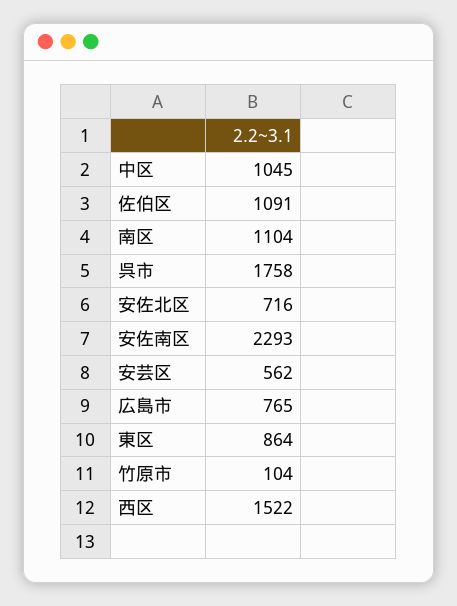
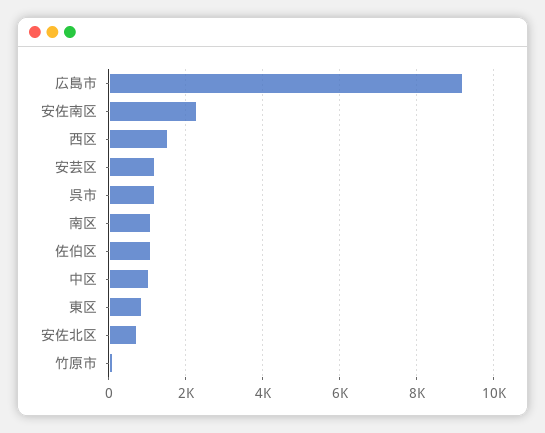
呉市: 1758 -> 1200
安芸区: 562 -> 1200
広島市: 765 -> 9200

